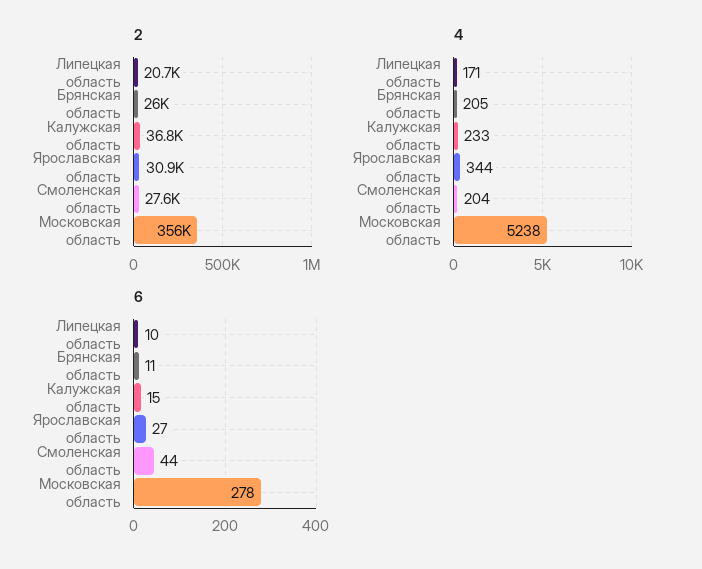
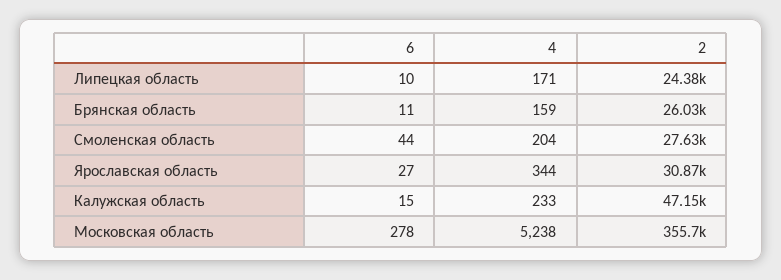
2, Липецкая область: 20700 -> 24380
2, Калужская область: 36800 -> 47150
4, Брянская область: 205 -> 159

